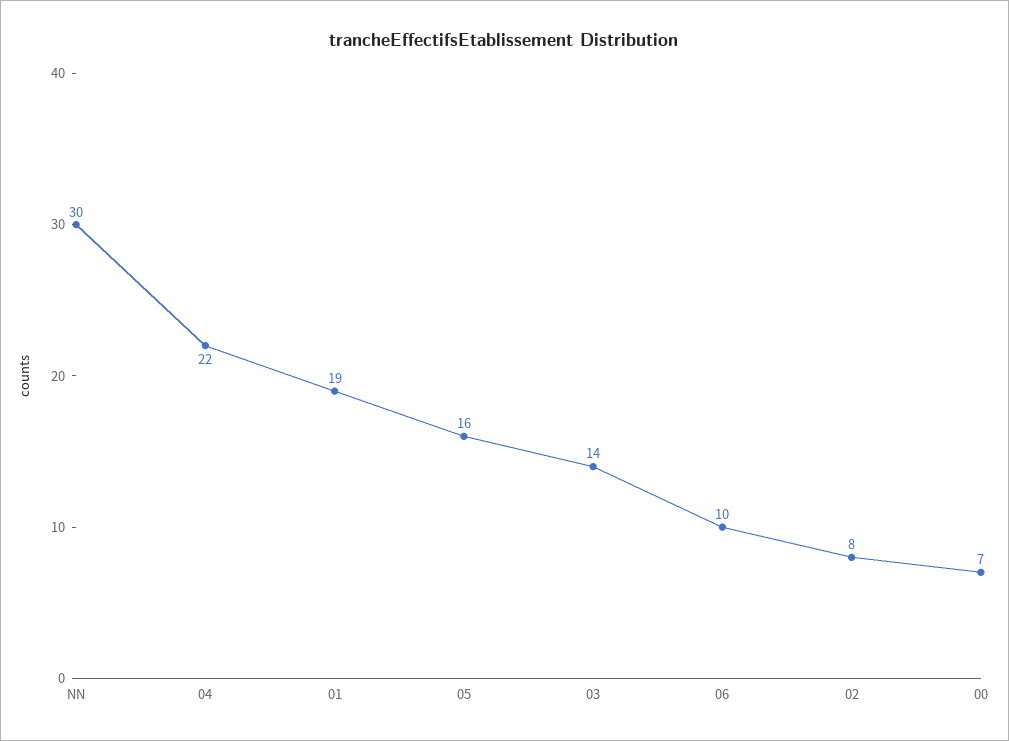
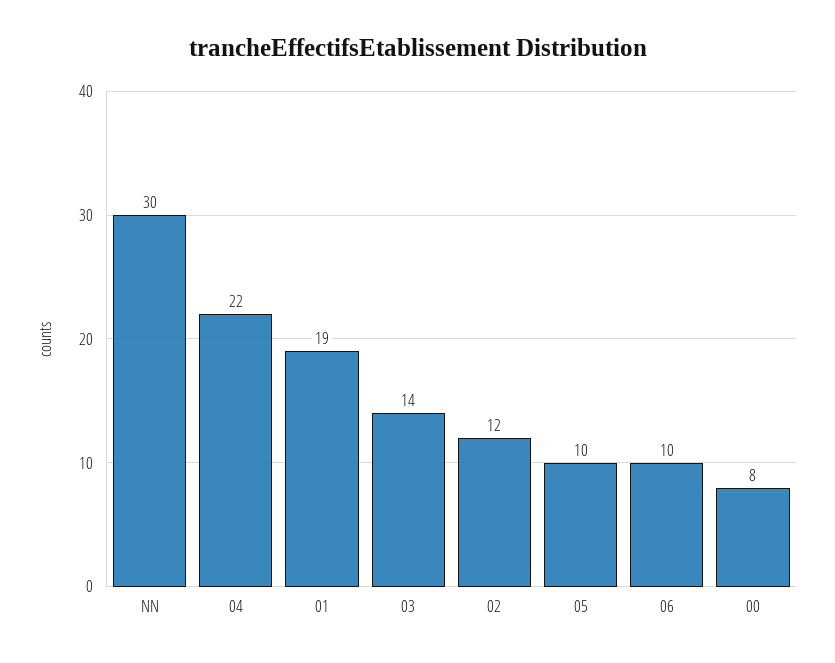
05: 16 -> 10
02: 8 -> 12
00: 7 -> 8

